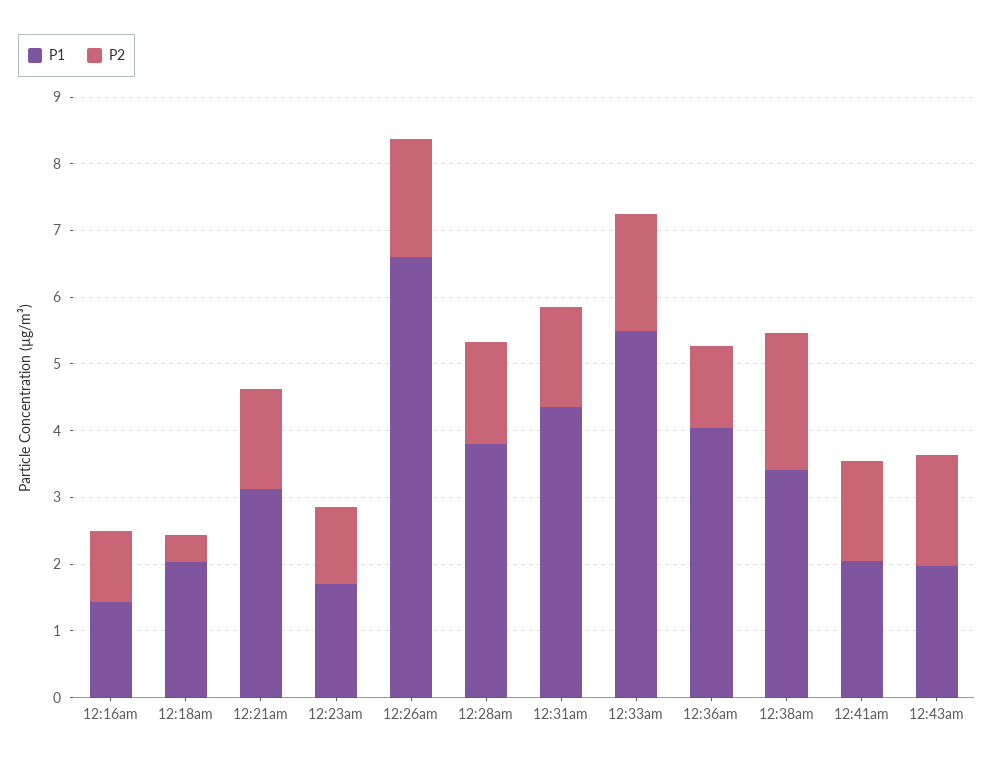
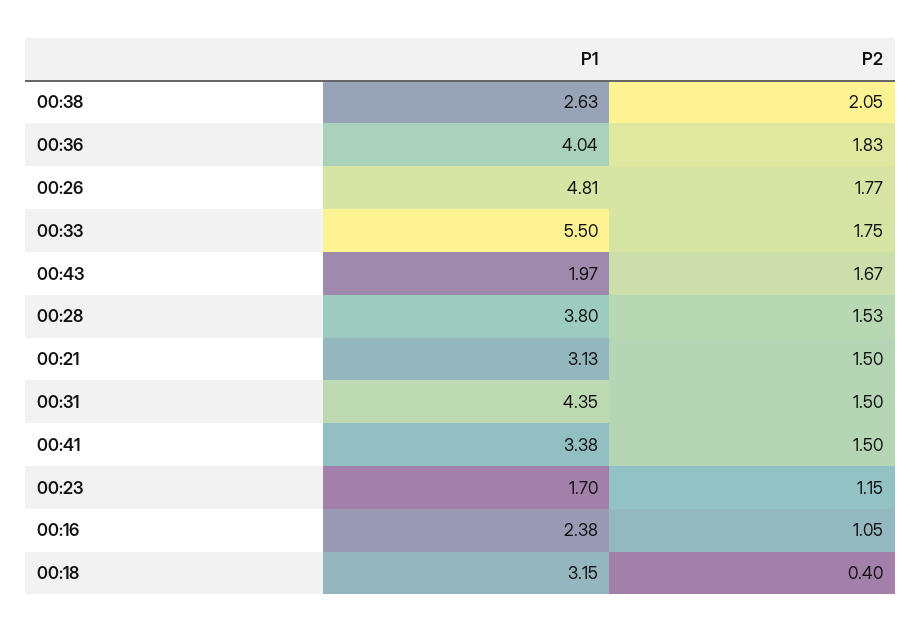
P1, 12:16am: 1.4 -> 2.38
P1, 12:18am: 2 -> 3.15
P1, 12:26am: 6.6 -> 4.81
P2, 12:36am: 1.2 -> 1.83
P1, 12:38am: 3.4 -> 2.63
P1, 12:41am: 2 -> 3.38

